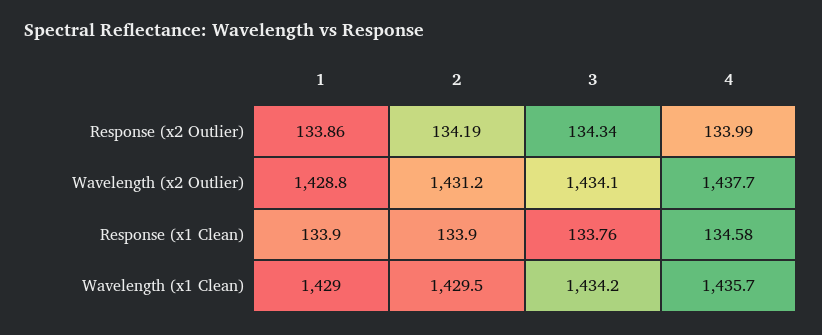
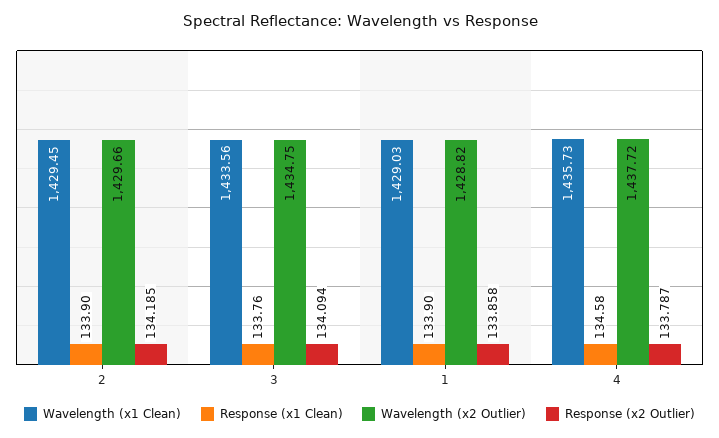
Response (x2 Outlier), 3: 134.34 -> 134.094
Response (x2 Outlier), 4: 133.99 -> 133.787
Wavelength (x2 Outlier), 2: 1431.2 -> 1429.66
Wavelength (x2 Outlier), 3: 1434.1 -> 1434.75
Wavelength (x1 Clean), 3: 1434.2 -> 1433.56

